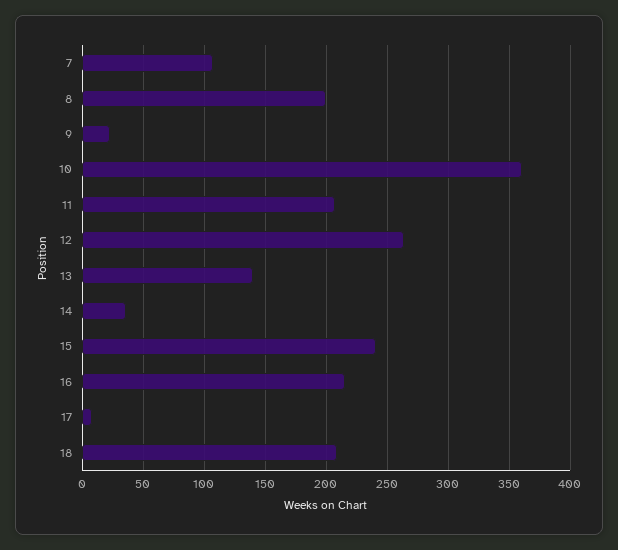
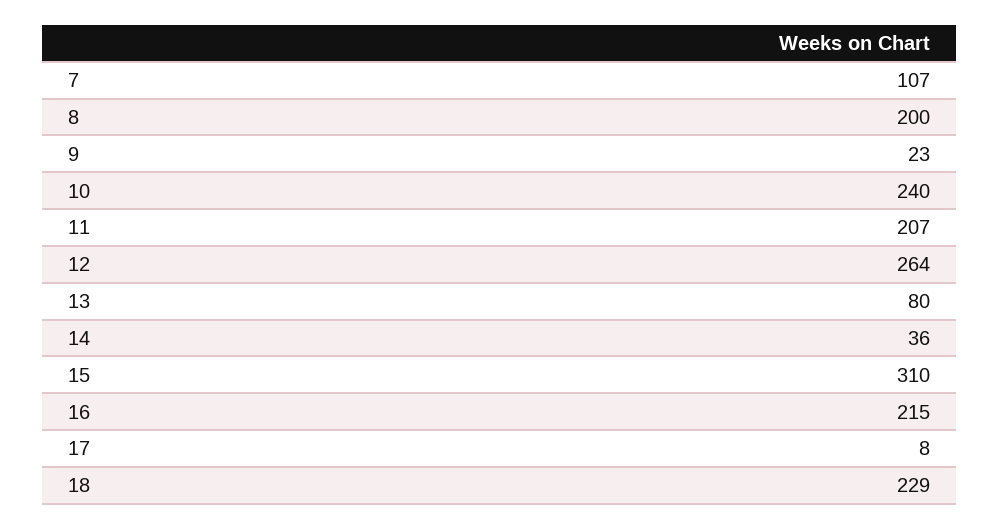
10: 360 -> 240
13: 140 -> 80
15: 240 -> 310
18: 210 -> 229

